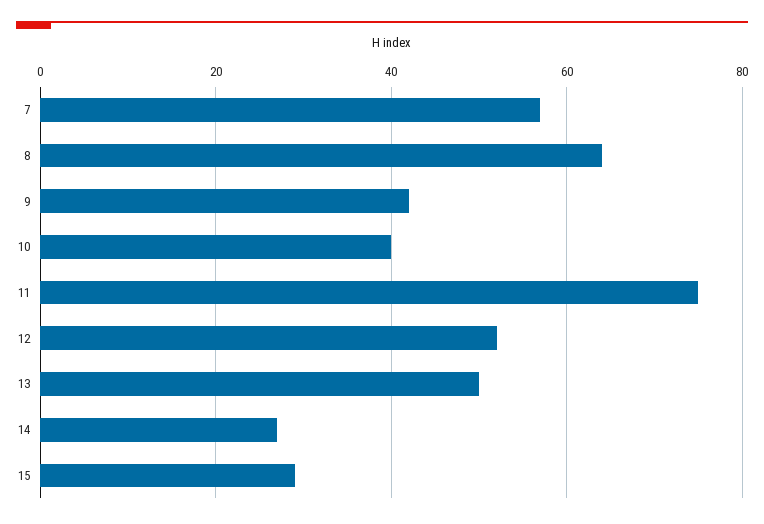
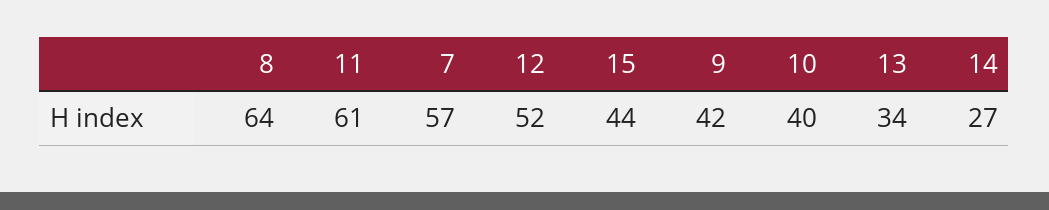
11: 75 -> 61
13: 50 -> 34
15: 30 -> 44

